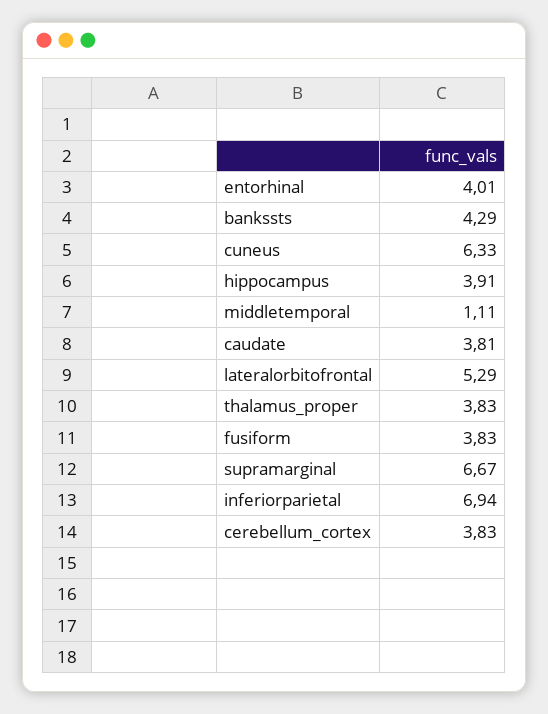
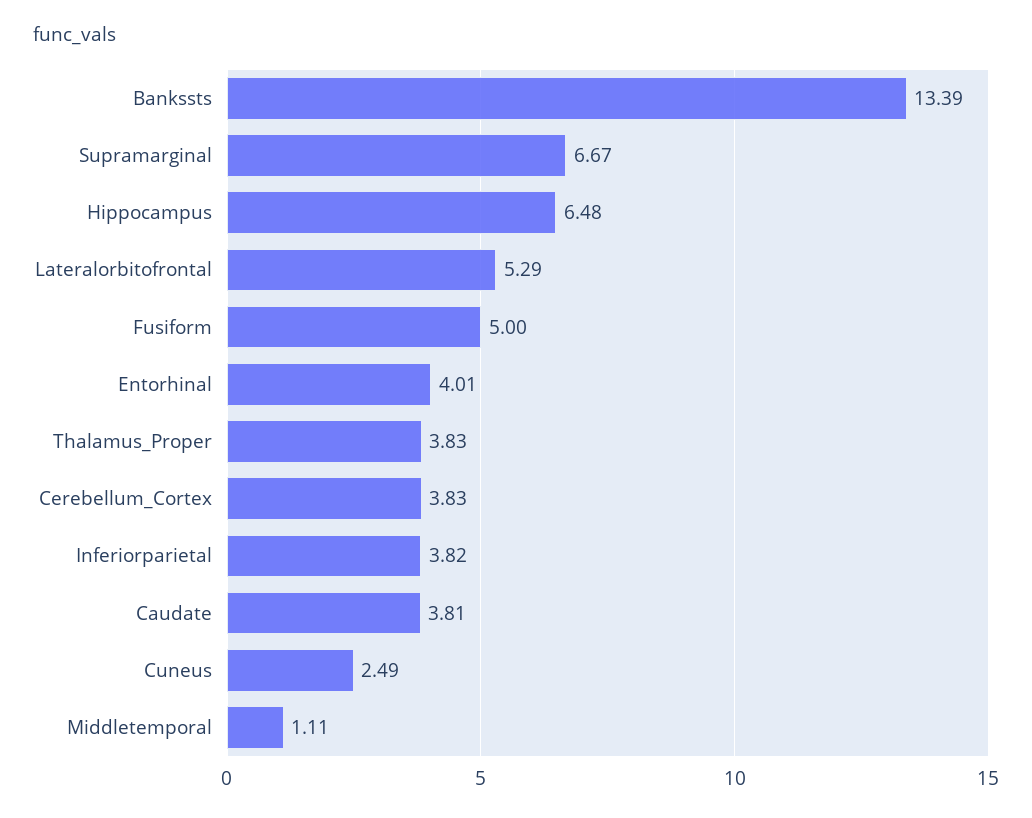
bankssts: 4.29 -> 13.39
cuneus: 6.33 -> 2.49
hippocampus: 3.91 -> 6.48
fusiform: 3.83 -> 5
inferiorparietal: 6.94 -> 3.82

